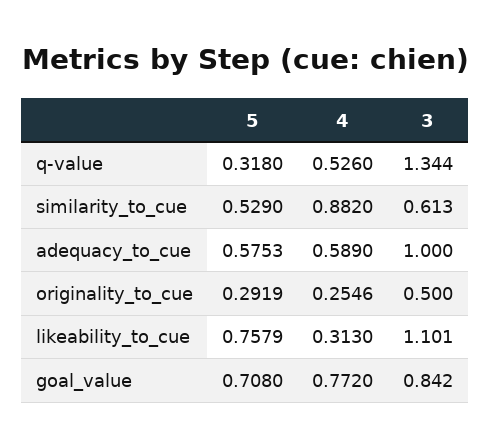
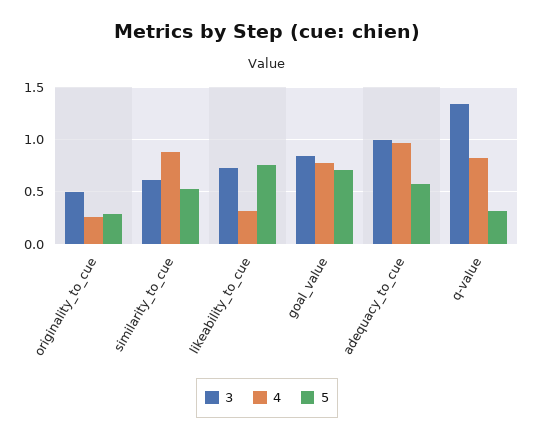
4, q-value: 0.526 -> 0.8
4, adequacy_to_cue: 0.589 -> 1
3, likeability_to_cue: 1.101 -> 0.7

